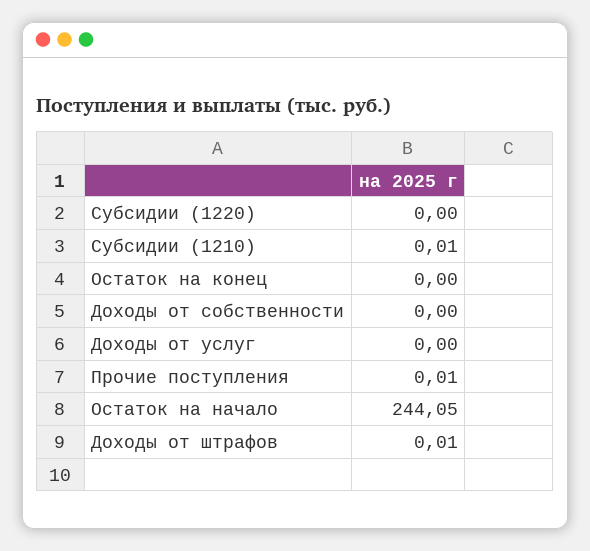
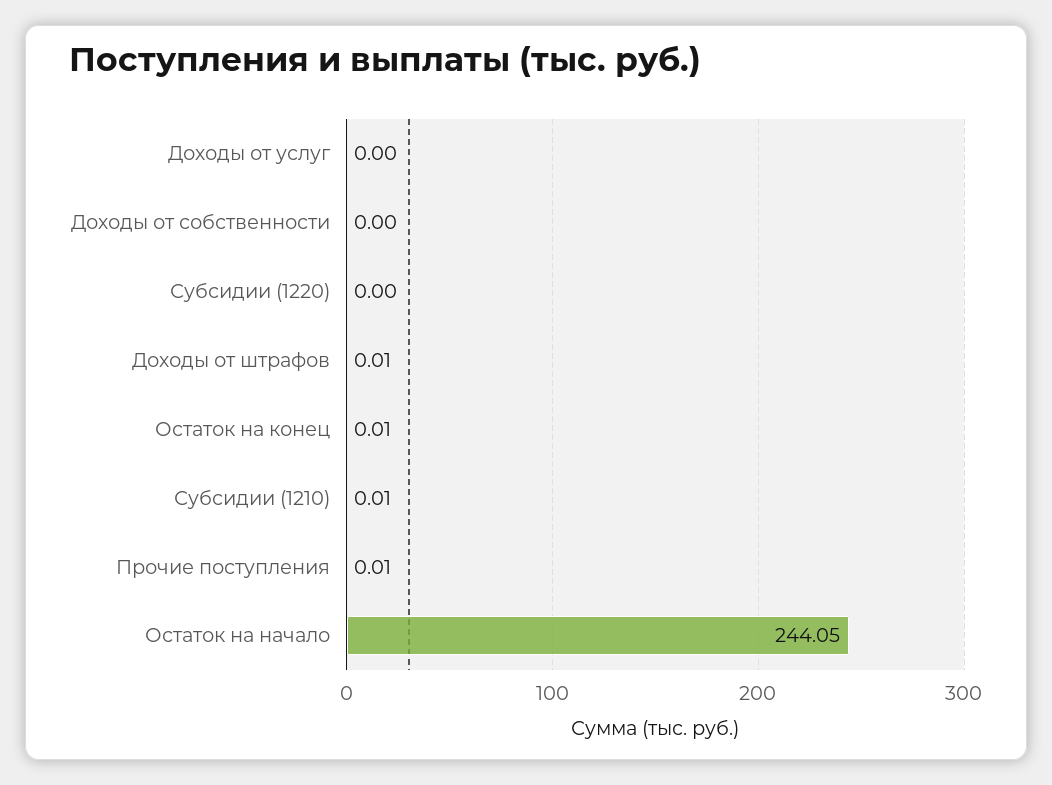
Остаток на конец: 0 -> 0.01

